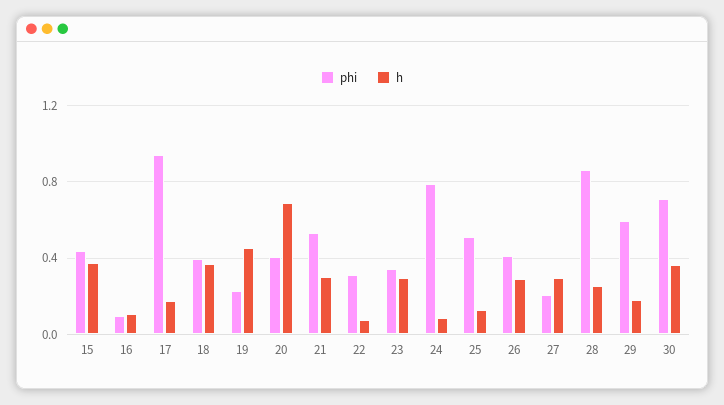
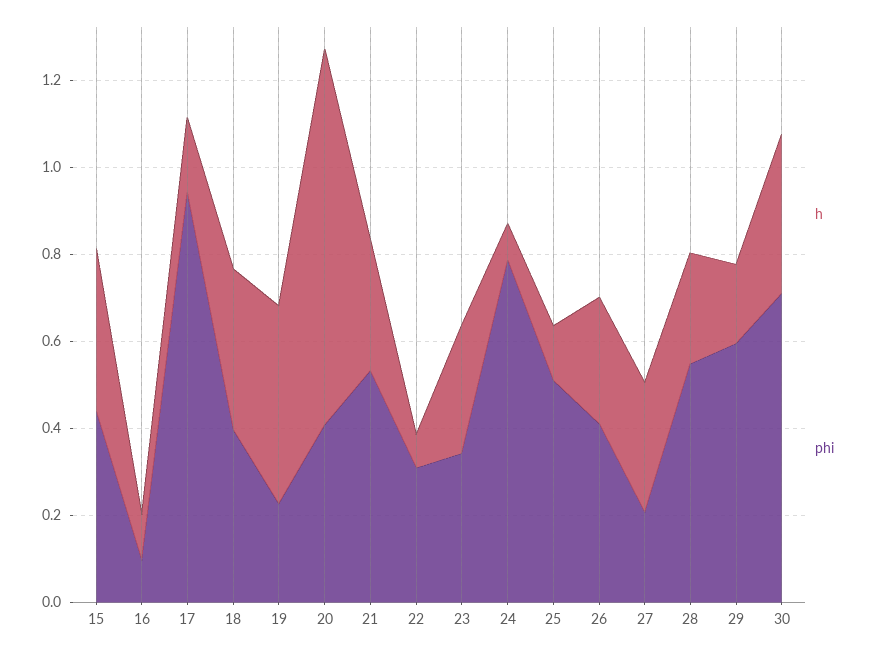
h, 20: 0.7 -> 0.85
phi, 28: 0.85 -> 0.55

